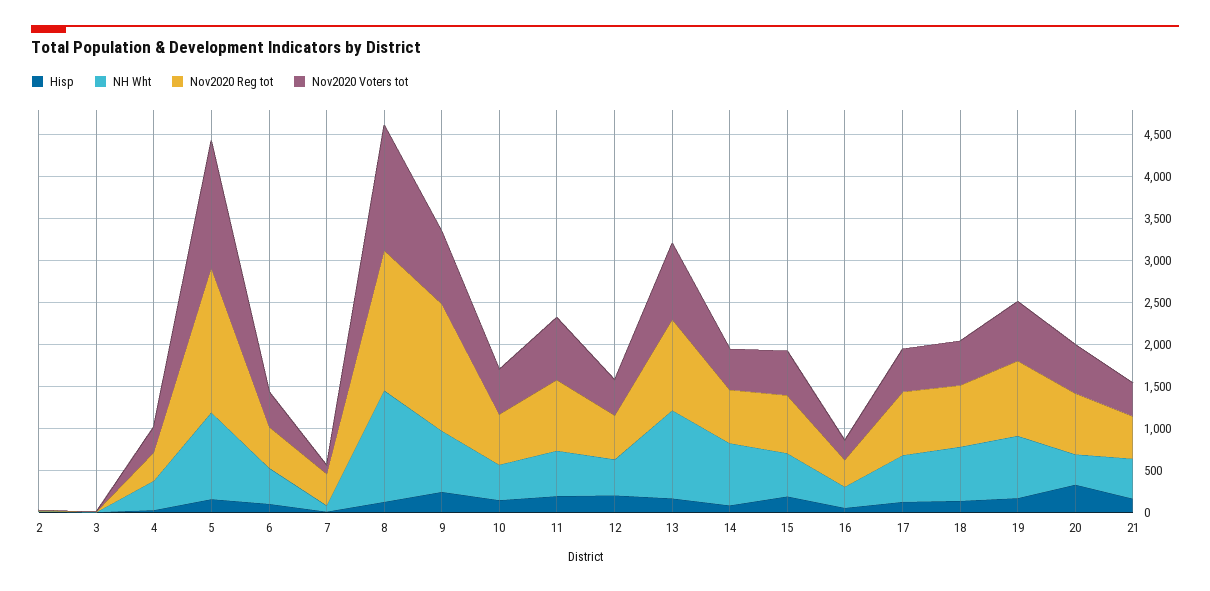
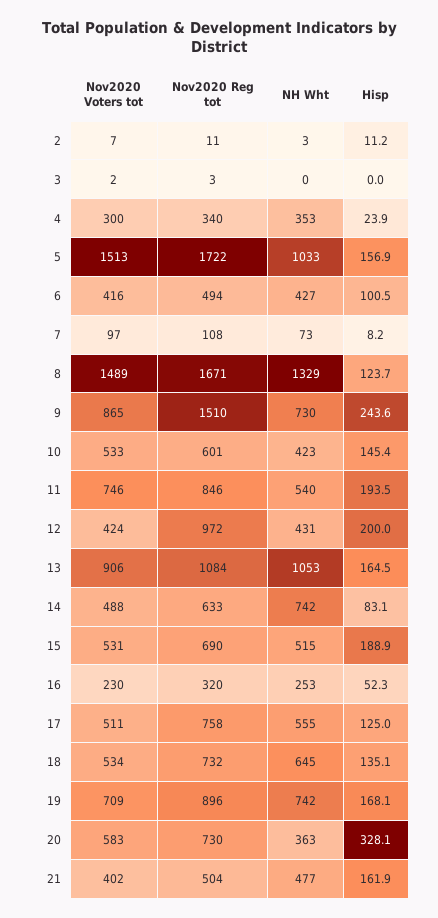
Nov2020 Reg tot, 7: 400 -> 108
Nov2020 Reg tot, 12: 500 -> 972

